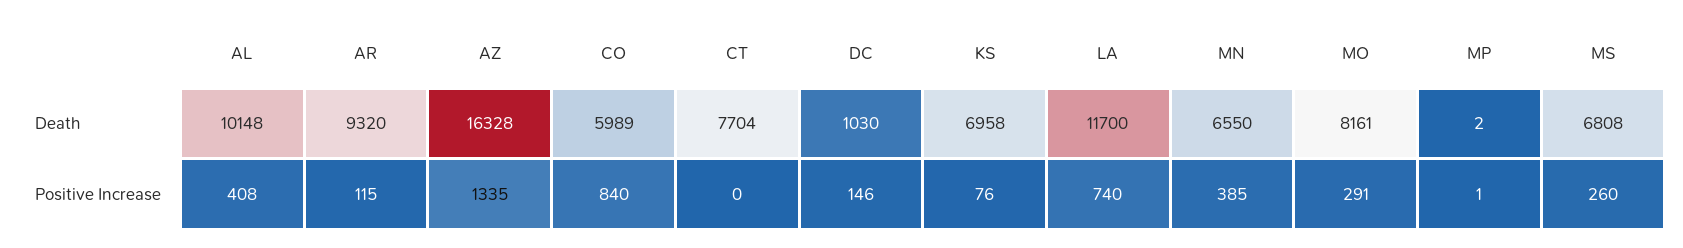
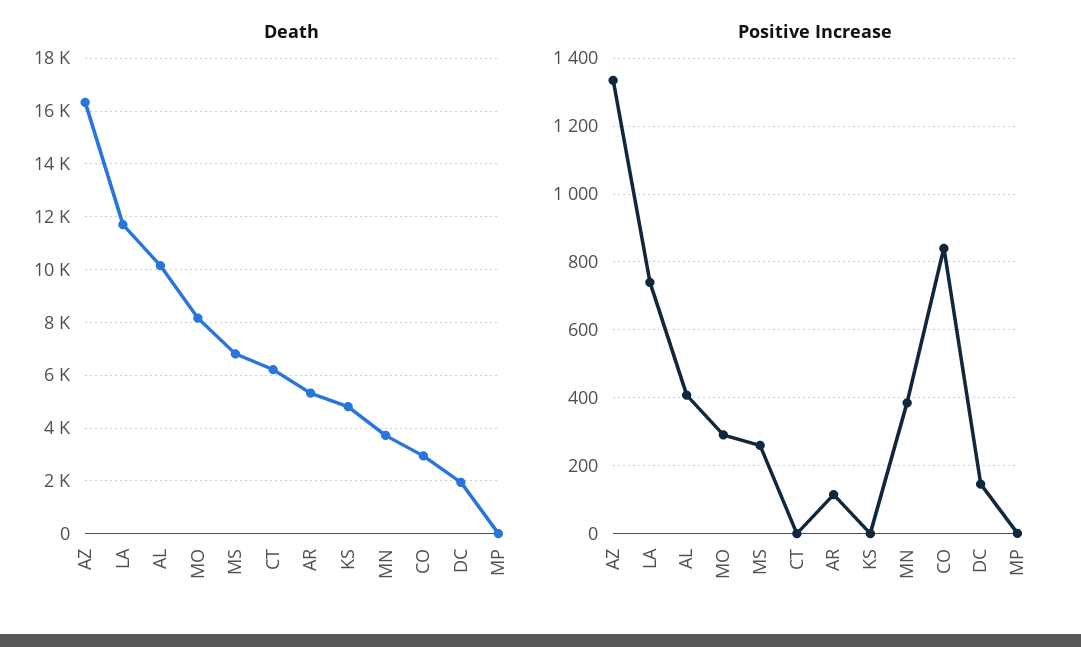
Death, AR: 9320 -> 5250
Death, CO: 5989 -> 3000
Death, CT: 7704 -> 6250
Death, DC: 1030 -> 2000
Death, KS: 6958 -> 4750
Death, MN: 6550 -> 3750
Positive Increase, KS: 76 -> 0

